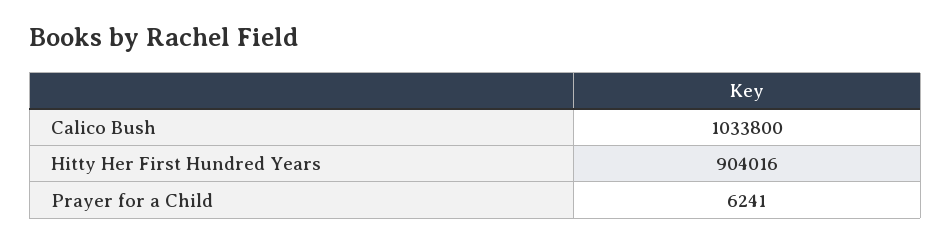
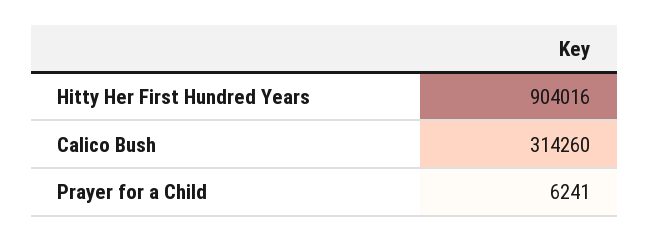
Calico Bush: 1033800 -> 314260

